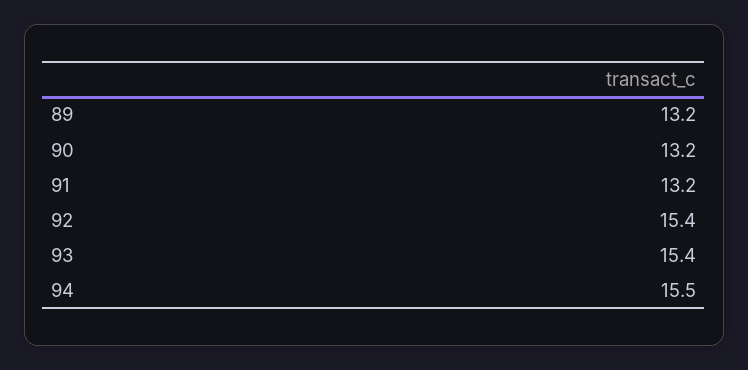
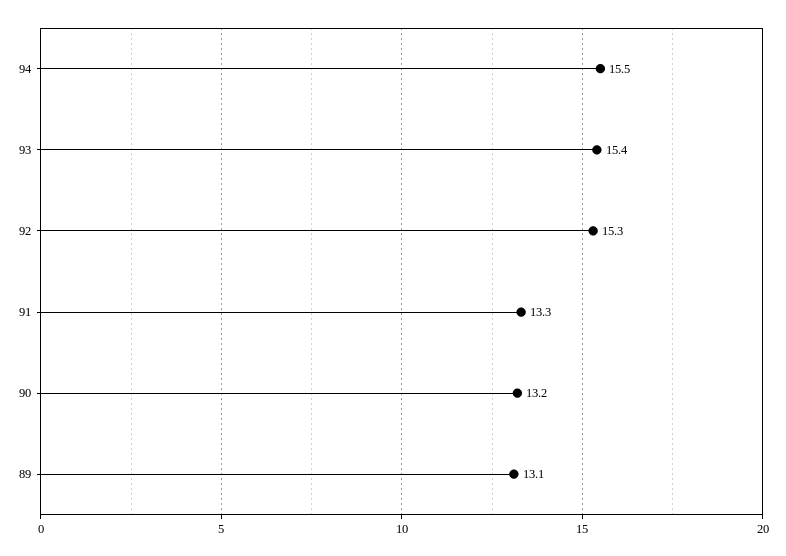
89: 13.2 -> 13.1
91: 13.2 -> 13.3
92: 15.4 -> 15.3

